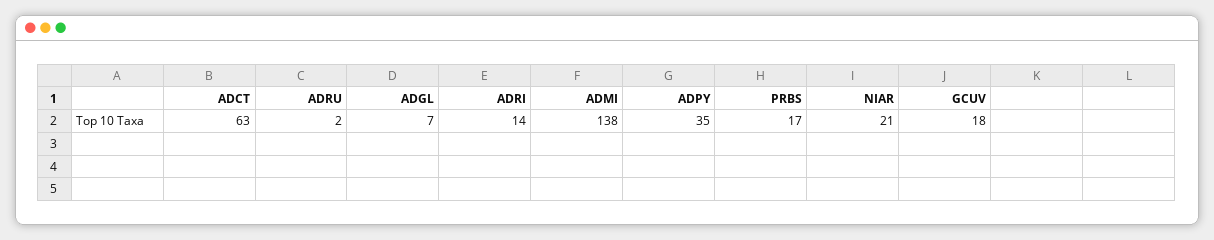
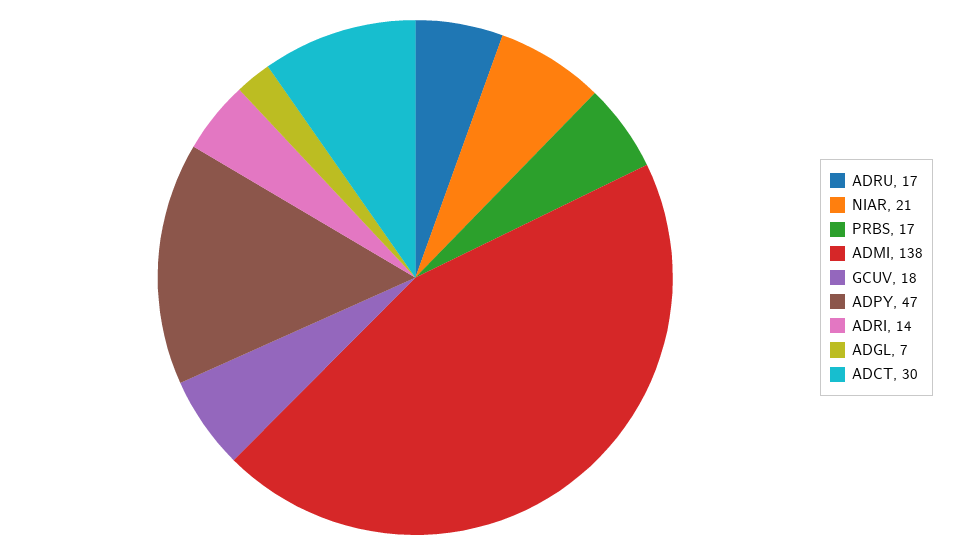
ADCT: 63 -> 30
ADRU: 2 -> 17
ADPY: 35 -> 47

